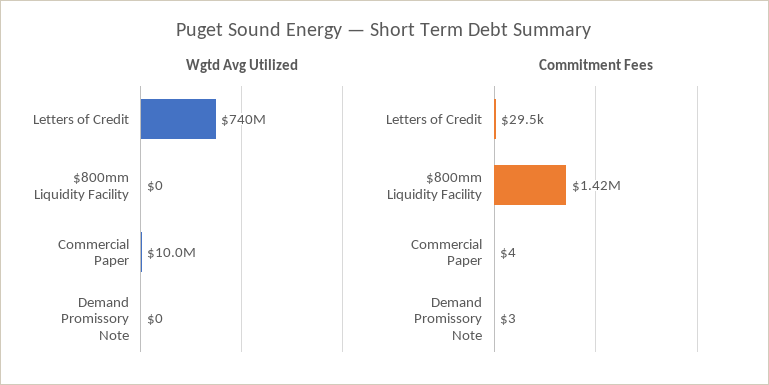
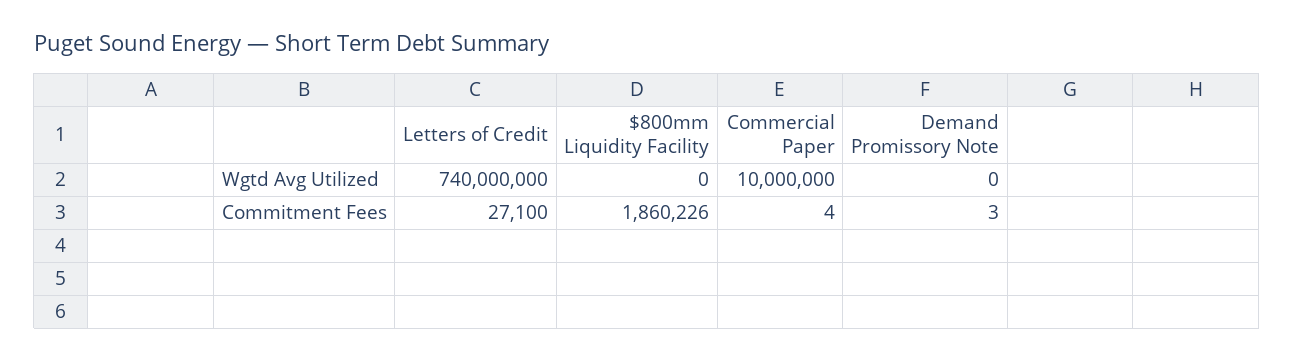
Commitment Fees, Letters of Credit: 29500 -> 27100
Commitment Fees, $800mm Liquidity Facility: 1420000 -> 1860226

